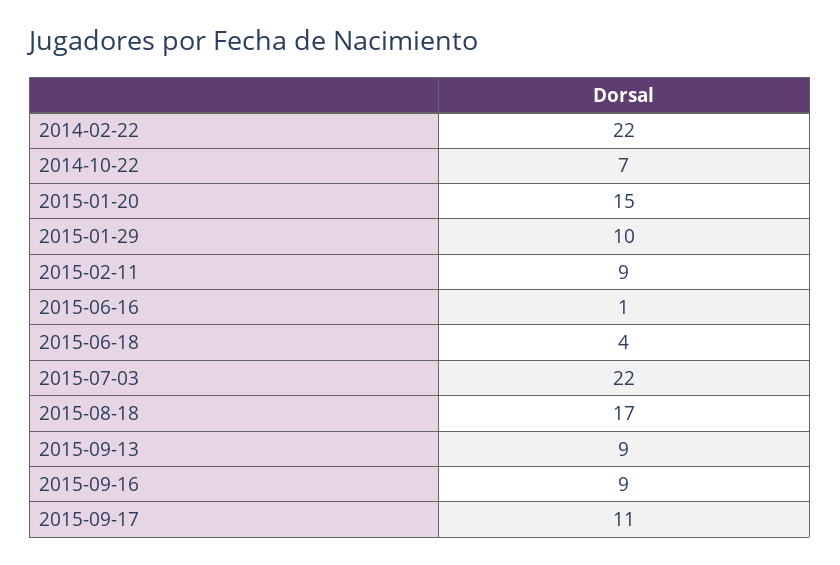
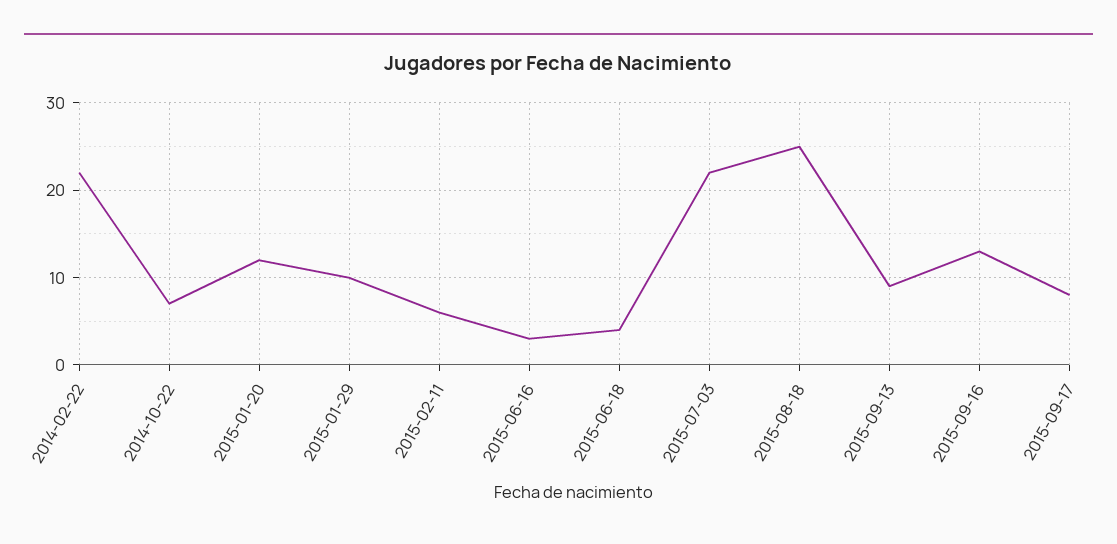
2015-01-20: 15 -> 12
2015-02-11: 9 -> 6
2015-06-16: 1 -> 3
2015-08-18: 17 -> 25
2015-09-16: 9 -> 13
2015-09-17: 11 -> 8

